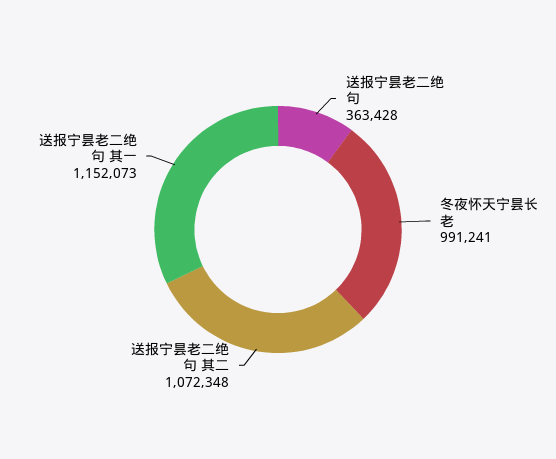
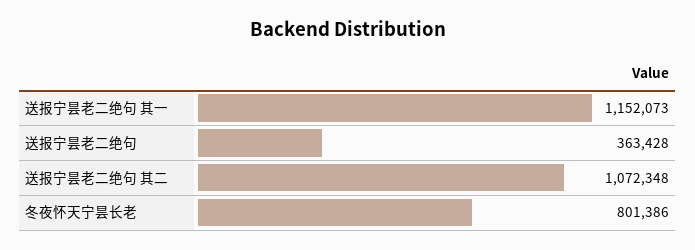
冬夜怀天宁昙长老: 991241 -> 801386

